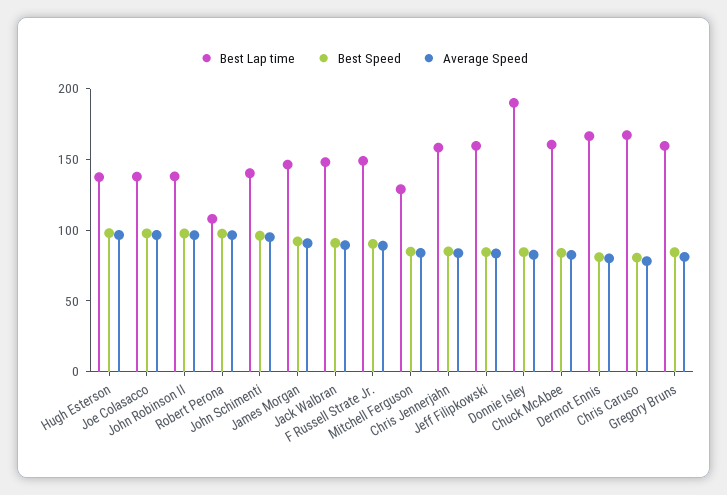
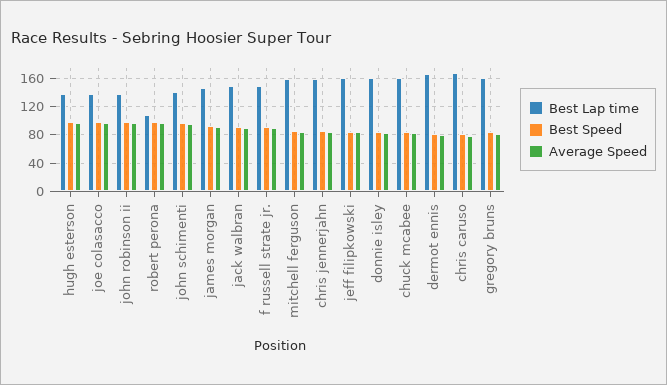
Best Lap time, Mitchell Ferguson: 130 -> 160
Best Lap time, Donnie Isley: 190 -> 160

